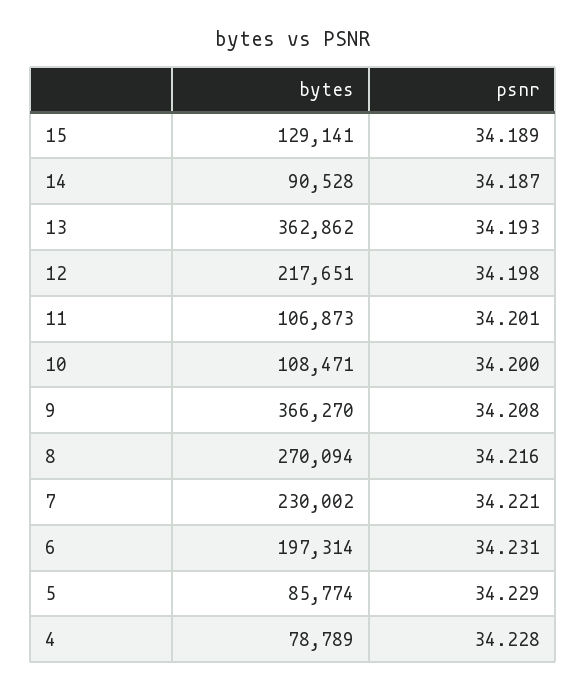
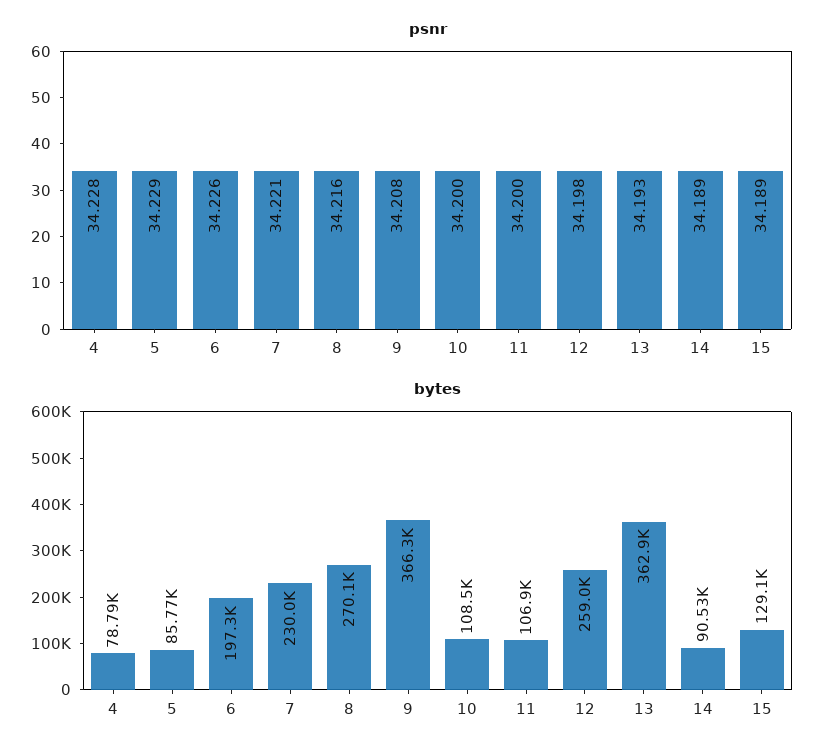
psnr, 14: 34.187 -> 34.189
bytes, 12: 217651 -> 259000
psnr, 11: 34.201 -> 34.2
psnr, 6: 34.231 -> 34.226

